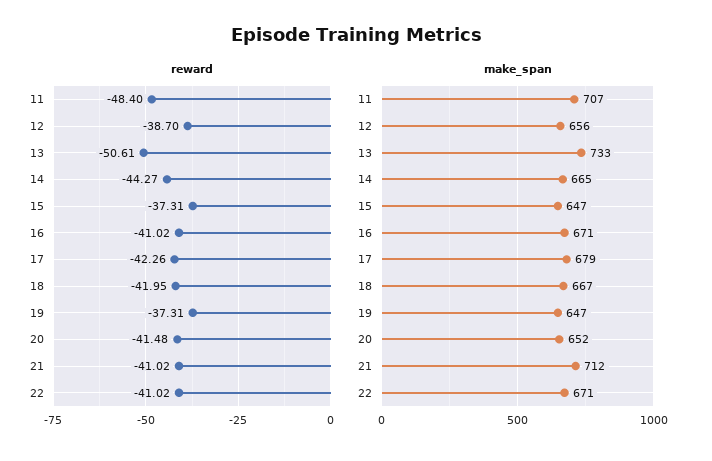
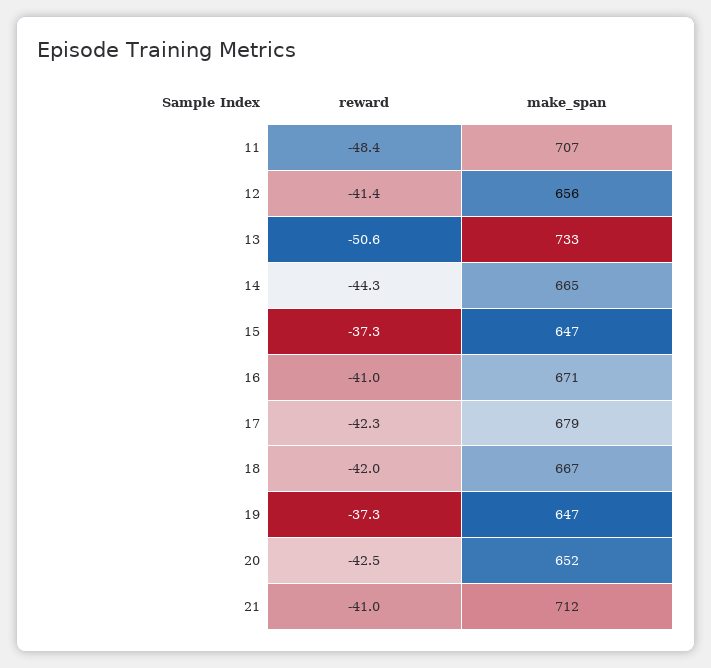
reward, 12: -38.7 -> -41.4
reward, 20: -41.48 -> -42.5
reward, 22: -41.02 -> none
make_span, 22: 671 -> none

